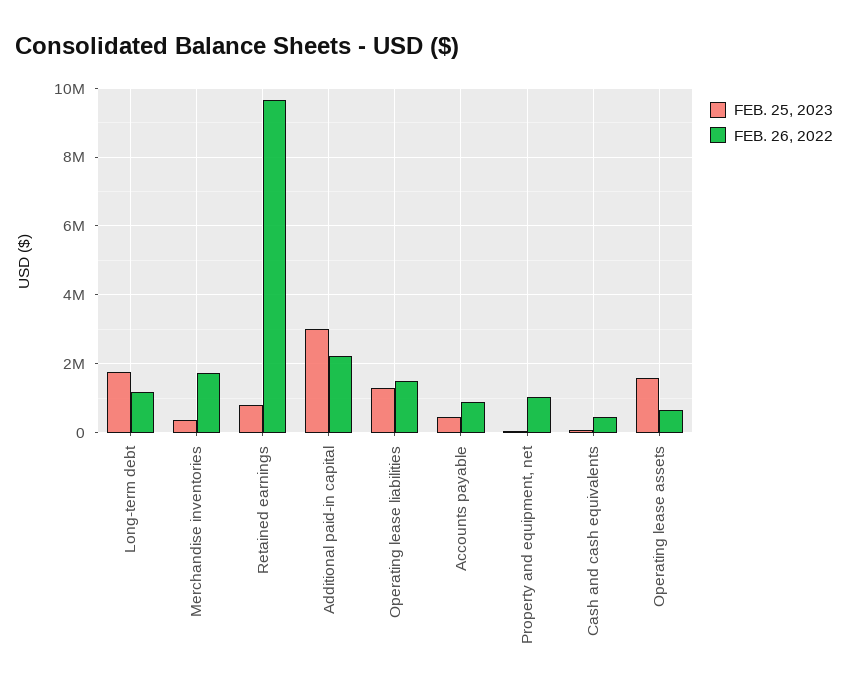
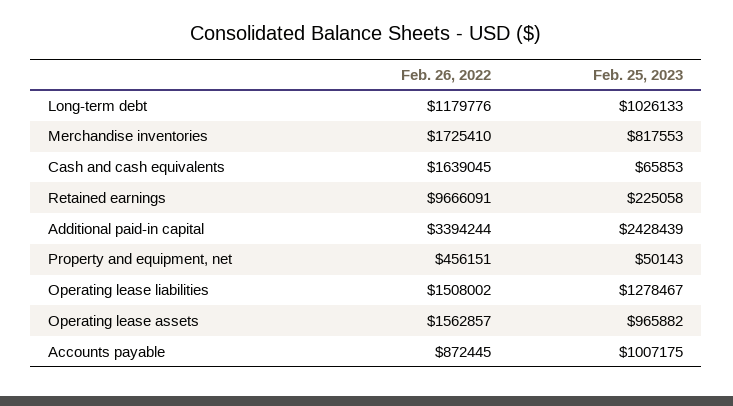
FEB. 25, 2023, Long-term debt: 1800000 -> 1026133
FEB. 25, 2023, Merchandise inventories: 400000 -> 817553
FEB. 25, 2023, Retained earnings: 800000 -> 225058
FEB. 25, 2023, Additional paid-in capital: 3000000 -> 2428439
FEB. 26, 2022, Additional paid-in capital: 2200000 -> 3394244
FEB. 25, 2023, Accounts payable: 400000 -> 1007175
FEB. 26, 2022, Property and equipment, net: 1000000 -> 456151
FEB. 26, 2022, Cash and cash equivalents: 400000 -> 1639045
FEB. 25, 2023, Operating lease assets: 1600000 -> 965882
FEB. 26, 2022, Operating lease assets: 600000 -> 1562857

